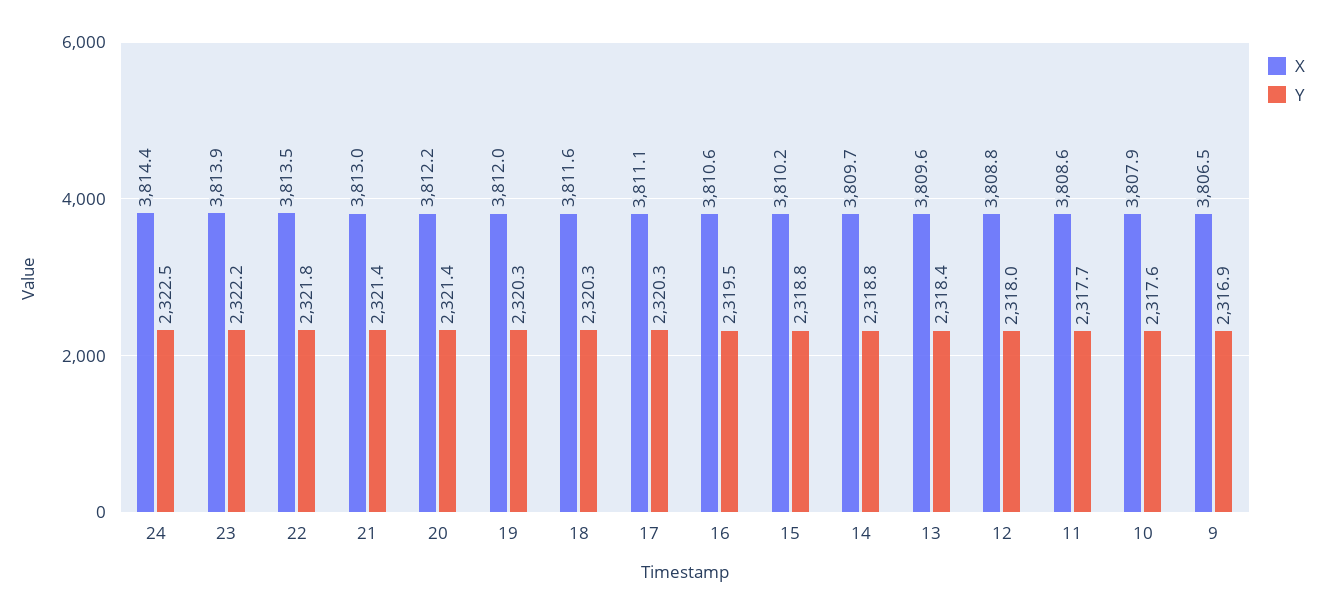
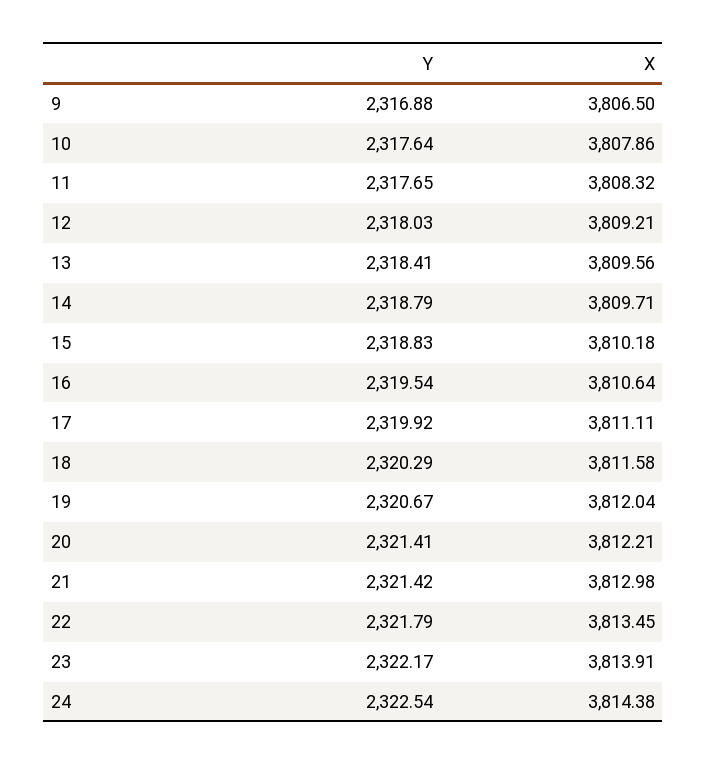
Y, 19: 2320.3 -> 2320.67
Y, 17: 2320.3 -> 2319.92
X, 12: 3808.8 -> 3809.21
X, 11: 3808.6 -> 3808.32

